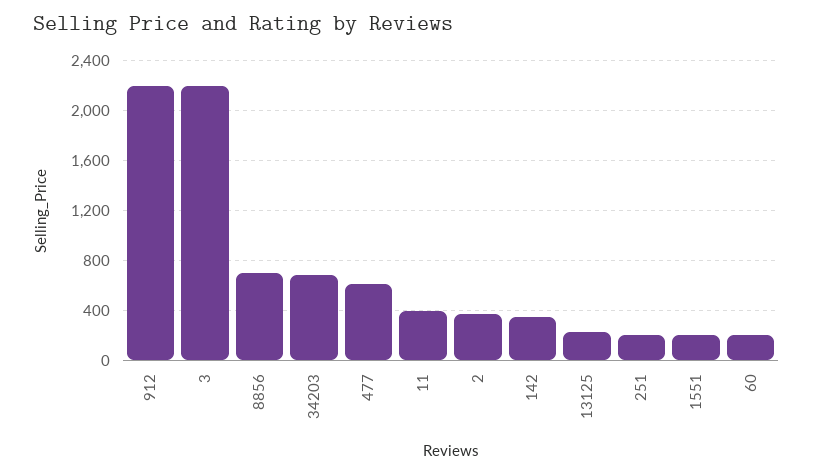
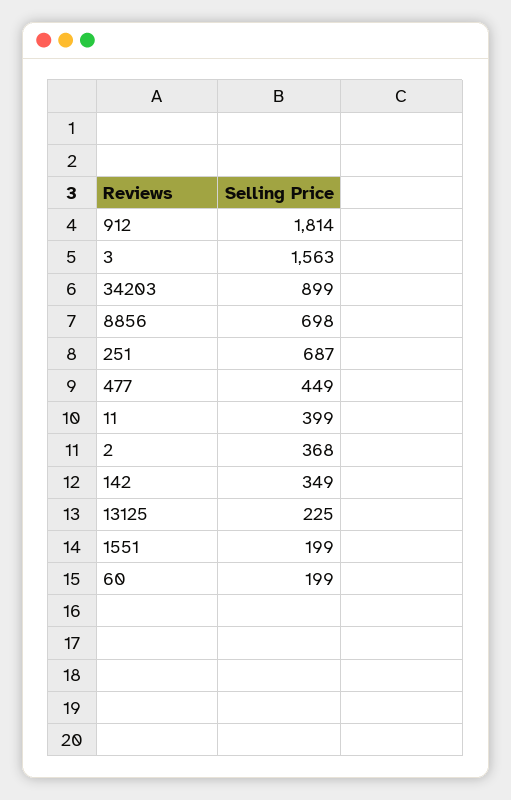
912: 2200 -> 1814
3: 2200 -> 1563
34203: 700 -> 899
477: 600 -> 449
251: 200 -> 687

